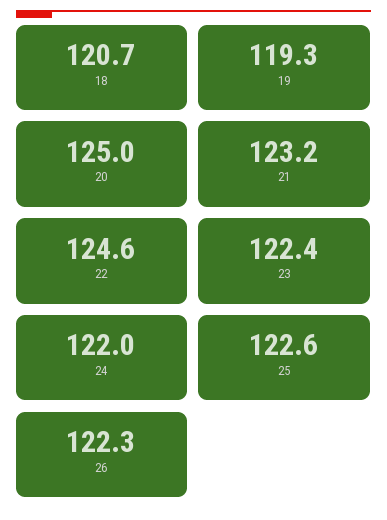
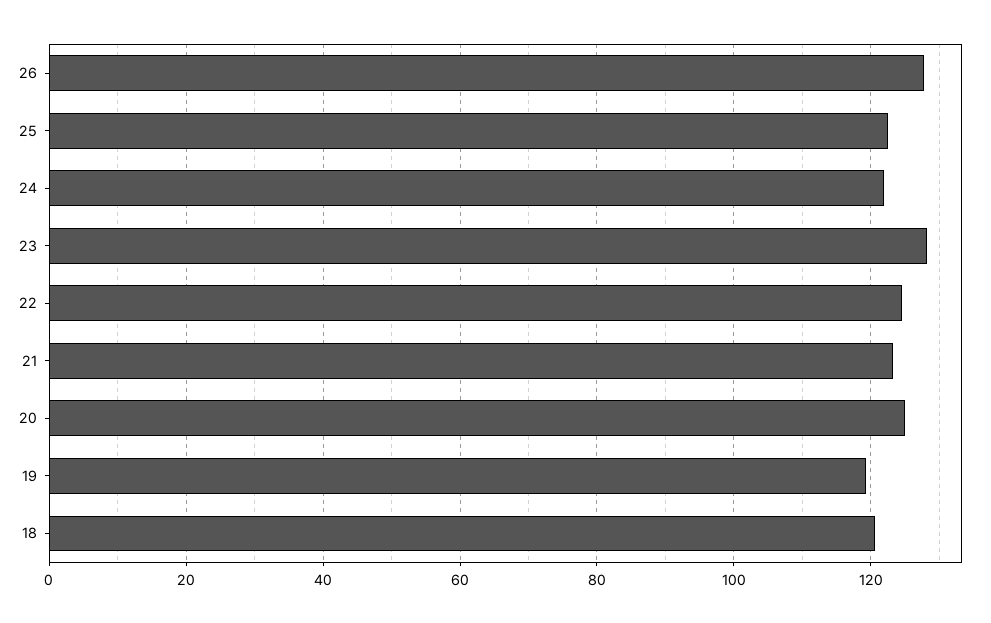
23: 122.4 -> 128
26: 122.3 -> 128

